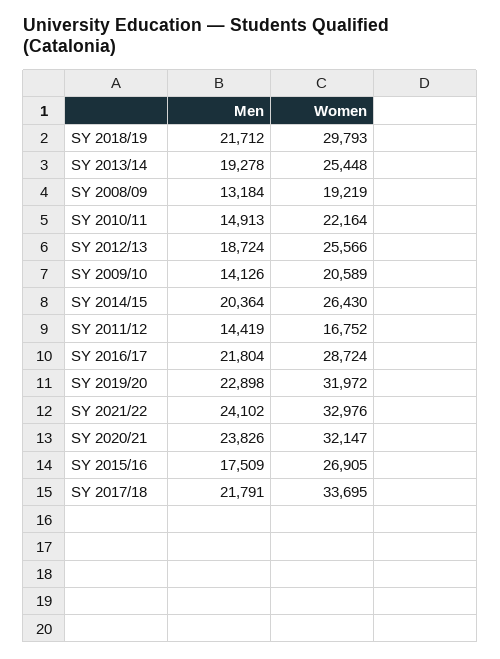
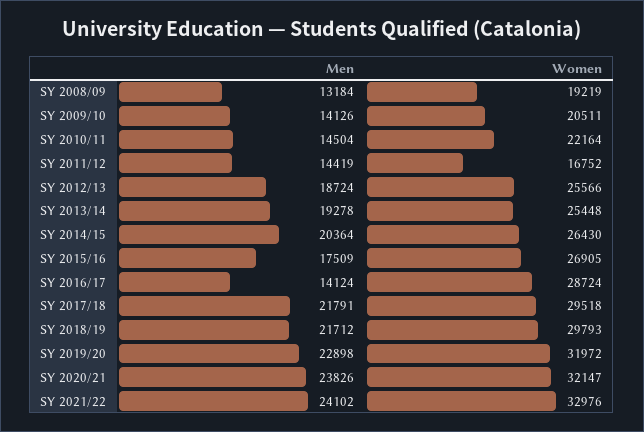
Men, SY 2010/11: 14913 -> 14504
Women, SY 2009/10: 20589 -> 20511
Men, SY 2016/17: 21804 -> 14124
Women, SY 2017/18: 33695 -> 29518

